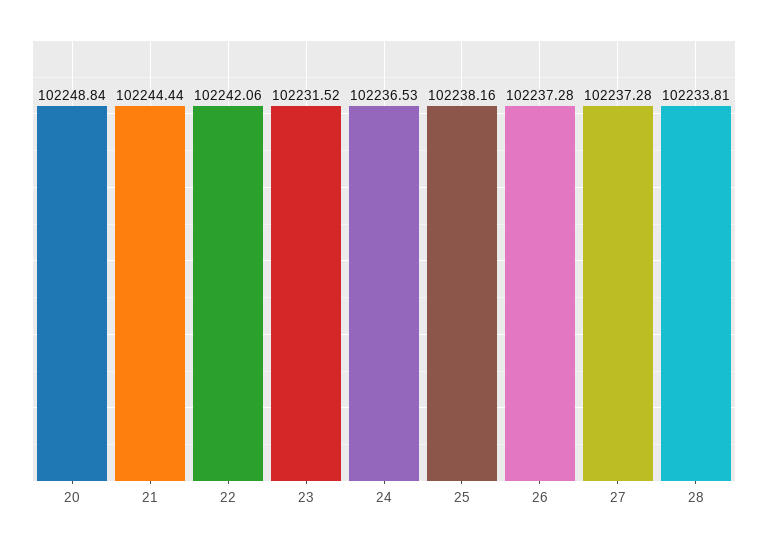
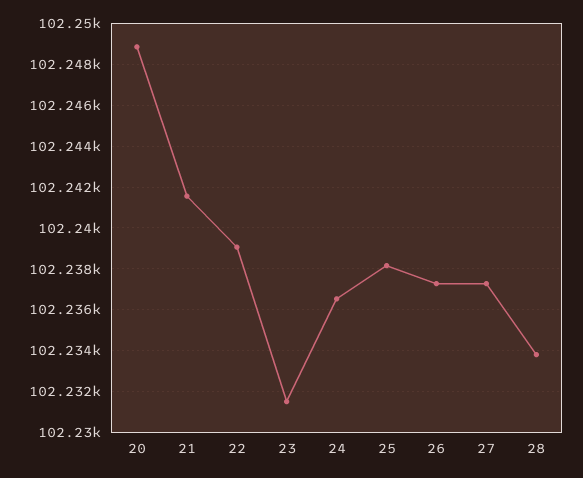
21: 102244.44 -> 102241.5
22: 102242.06 -> 102239

